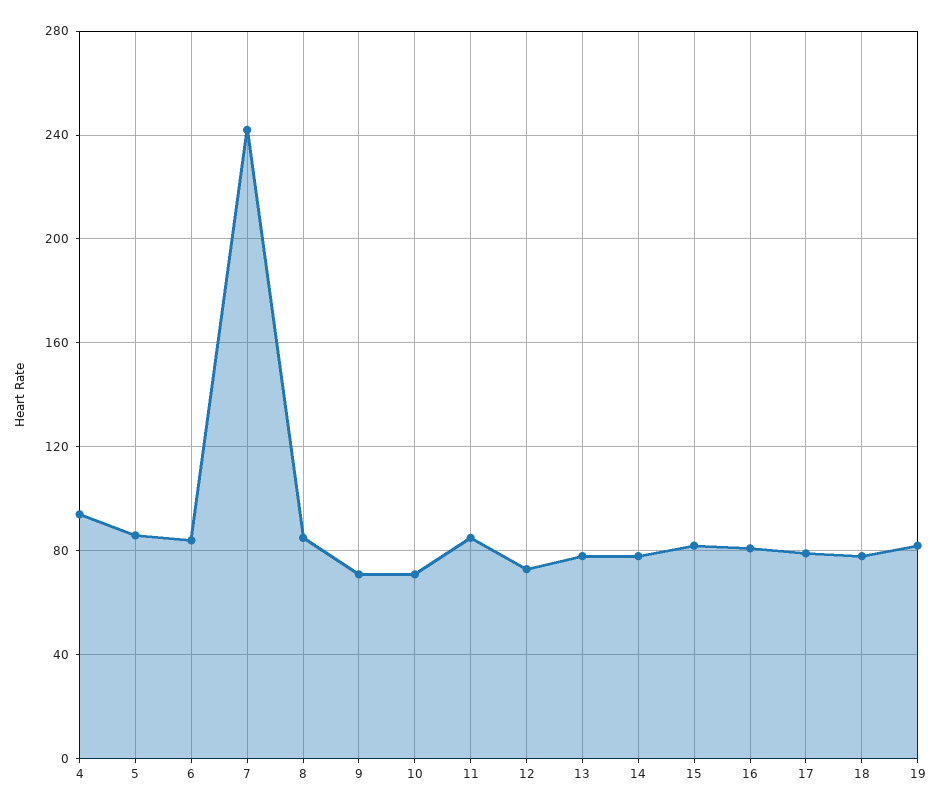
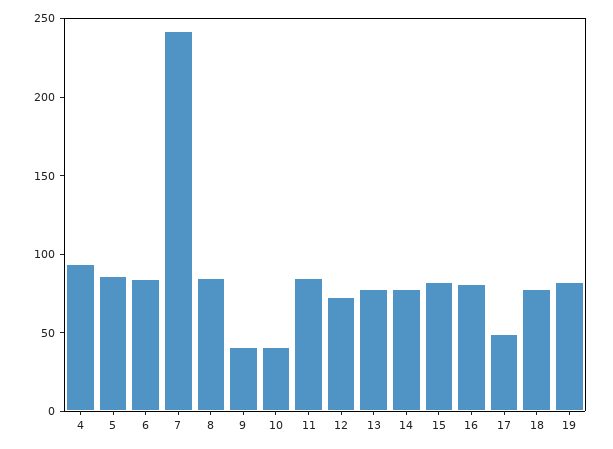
9: 70 -> 40
10: 70 -> 40
17: 80 -> 50

